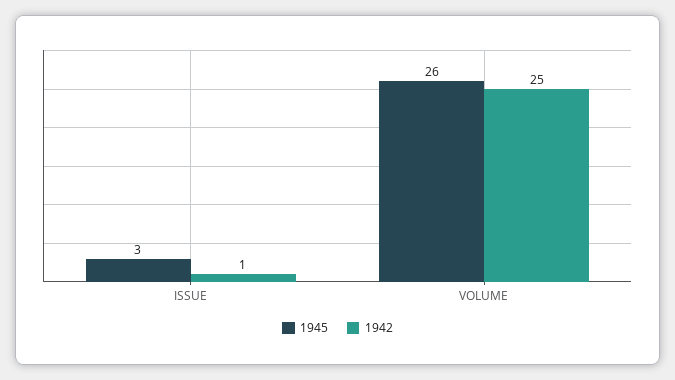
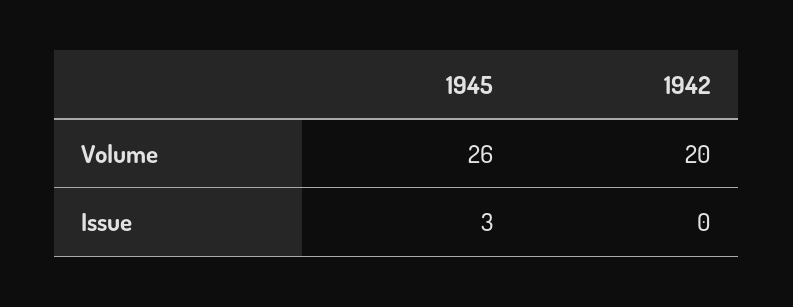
1942, ISSUE: 1 -> 0
1942, VOLUME: 25 -> 20

